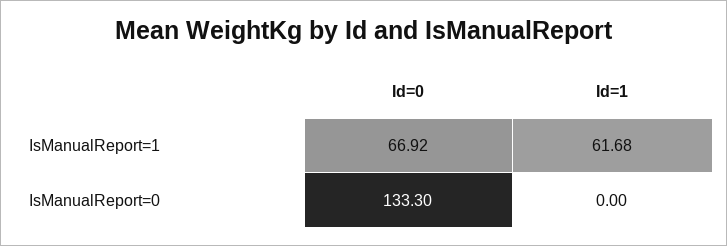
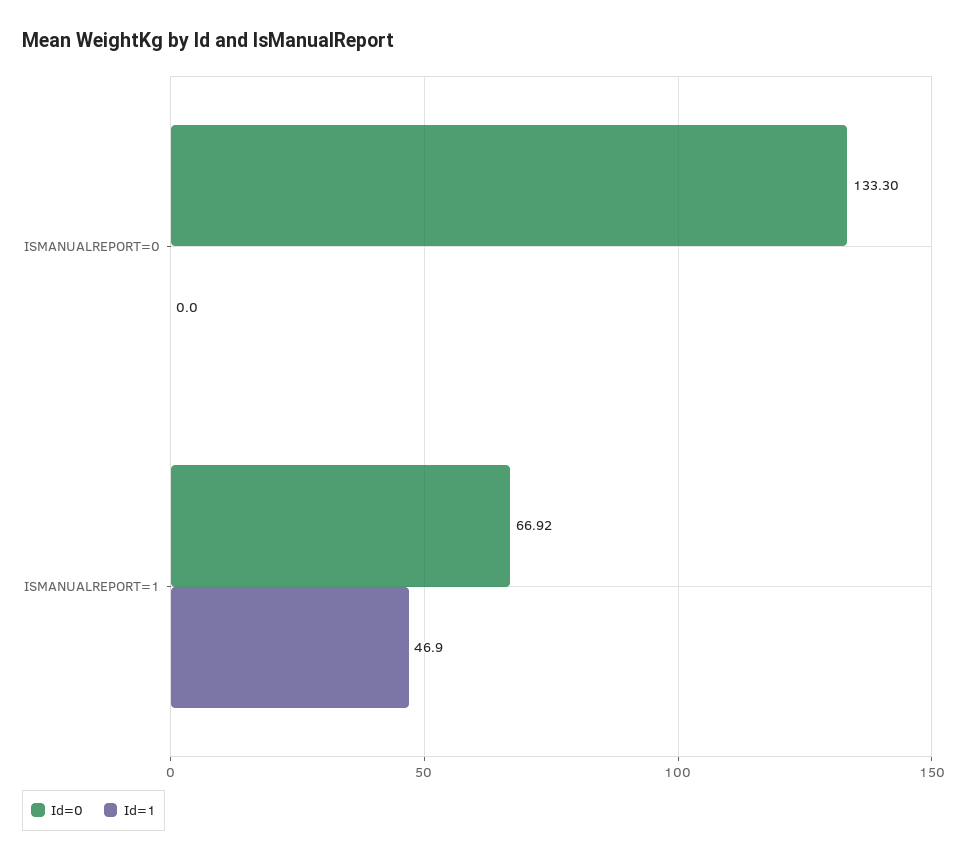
Id=1, IsManualReport=1: 61.68 -> 46.9

